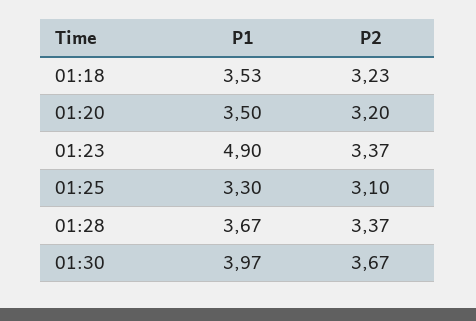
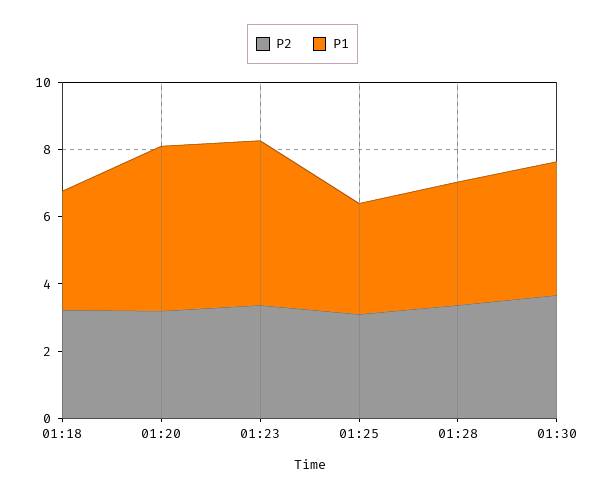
P1, 01:20: 3.5 -> 5

